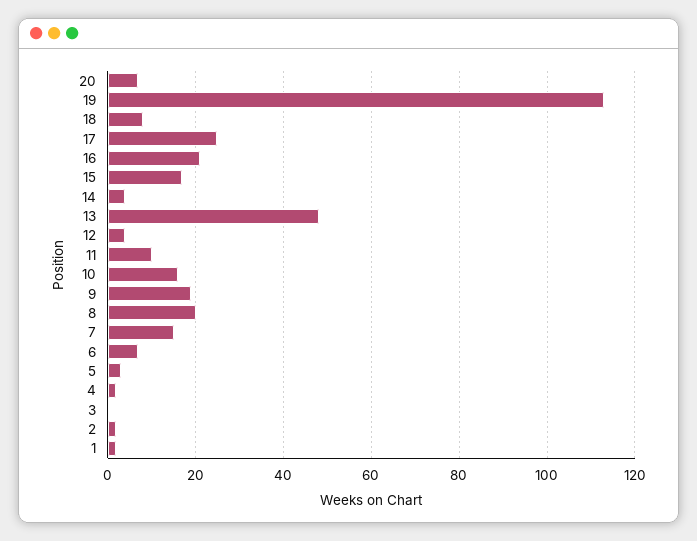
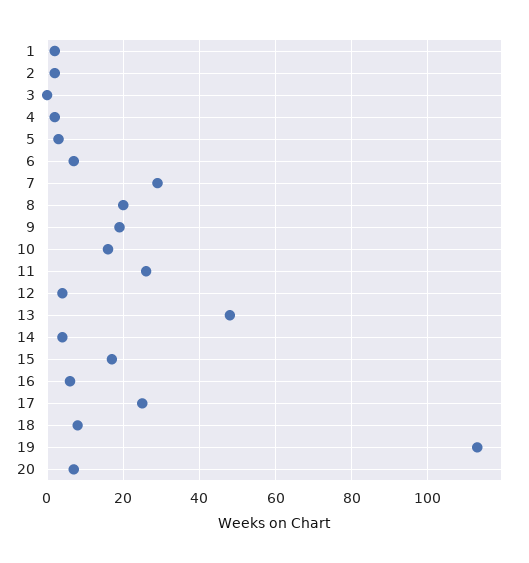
16: 20 -> 5
11: 10 -> 25
7: 15 -> 30

